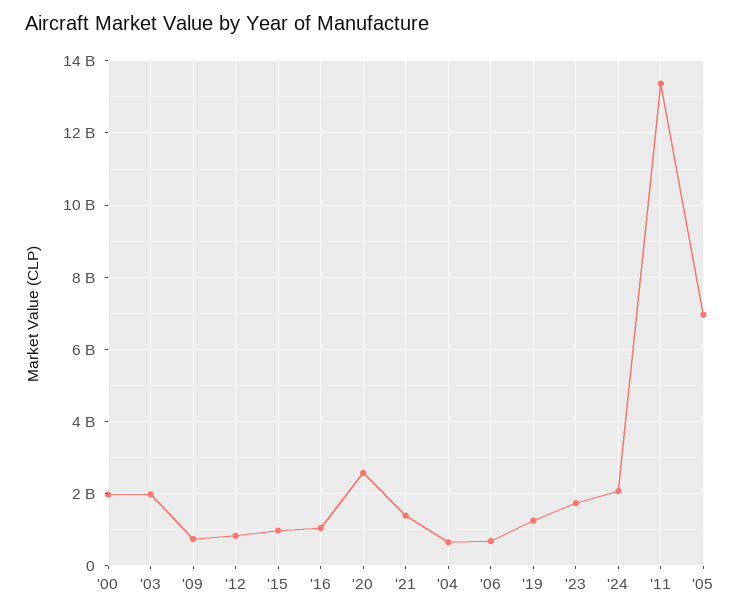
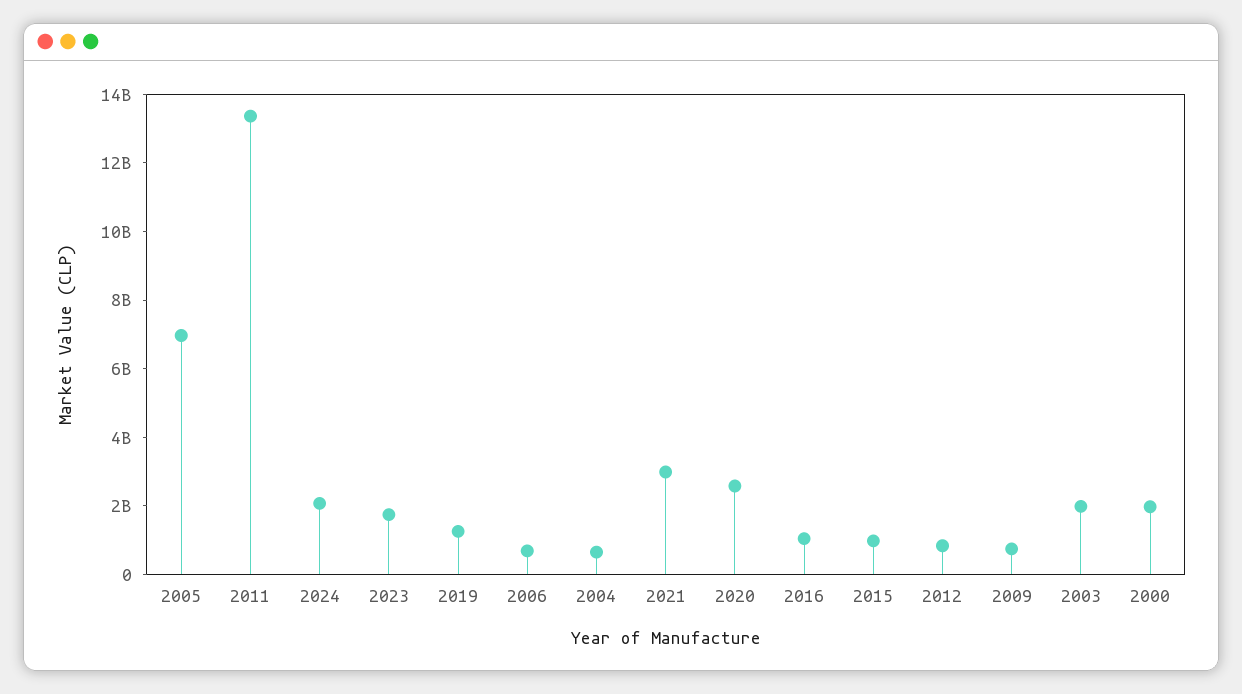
'21: 1400000000 -> 3000000000

